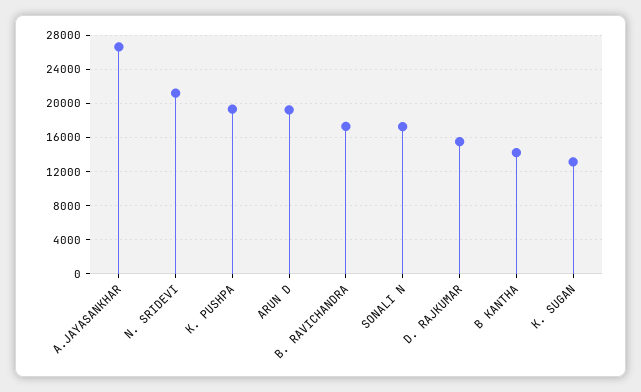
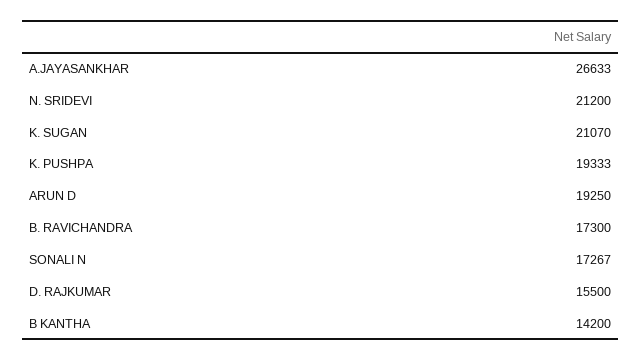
K. SUGAN: 13000 -> 21070

